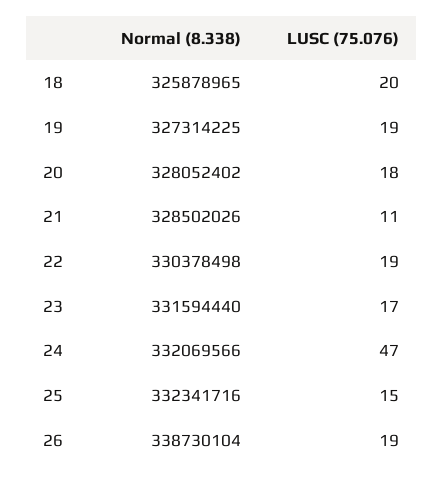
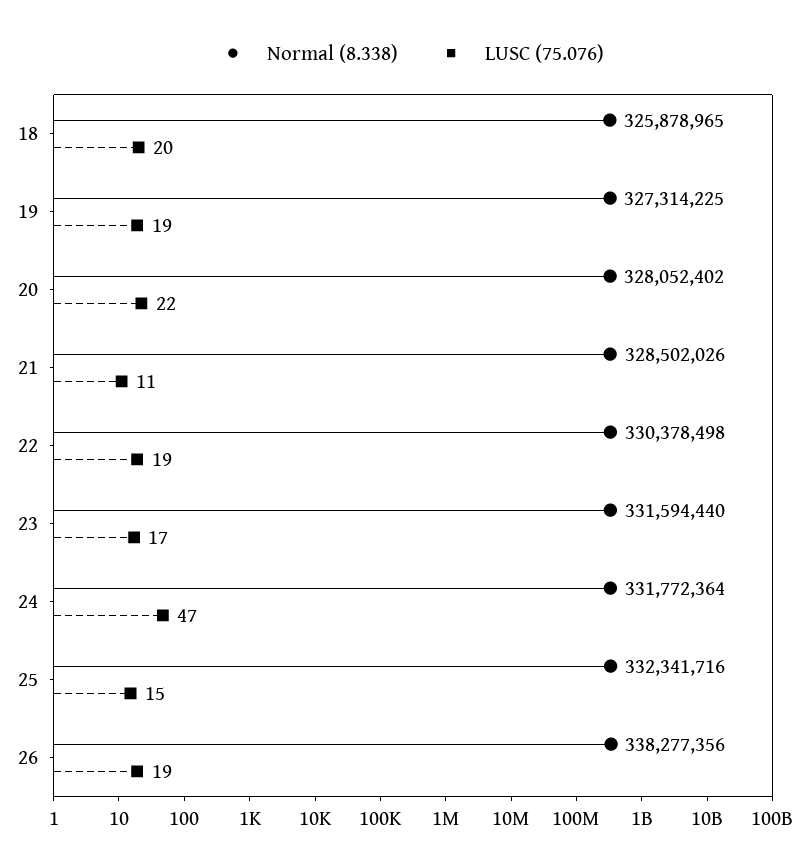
LUSC (75.076), 20: 18 -> 22
Normal (8.338), 24: 332069566 -> 331772364
Normal (8.338), 26: 338730104 -> 338277356

